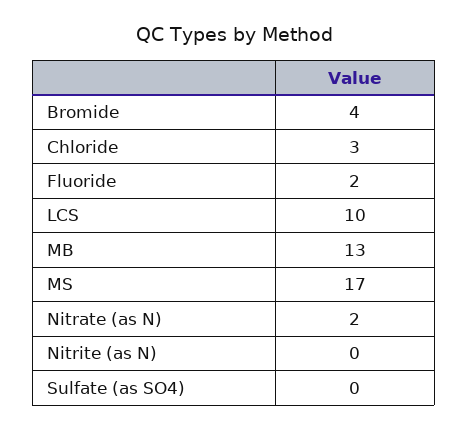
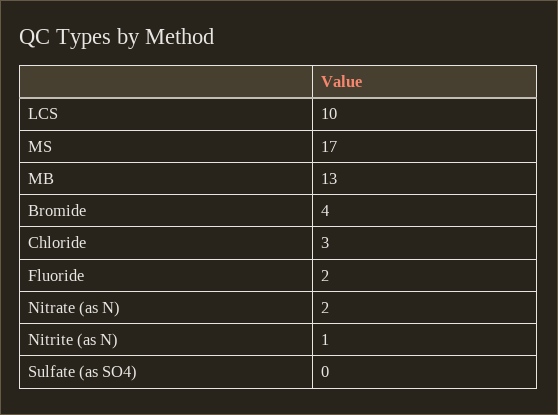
Nitrite (as N): 0 -> 1

